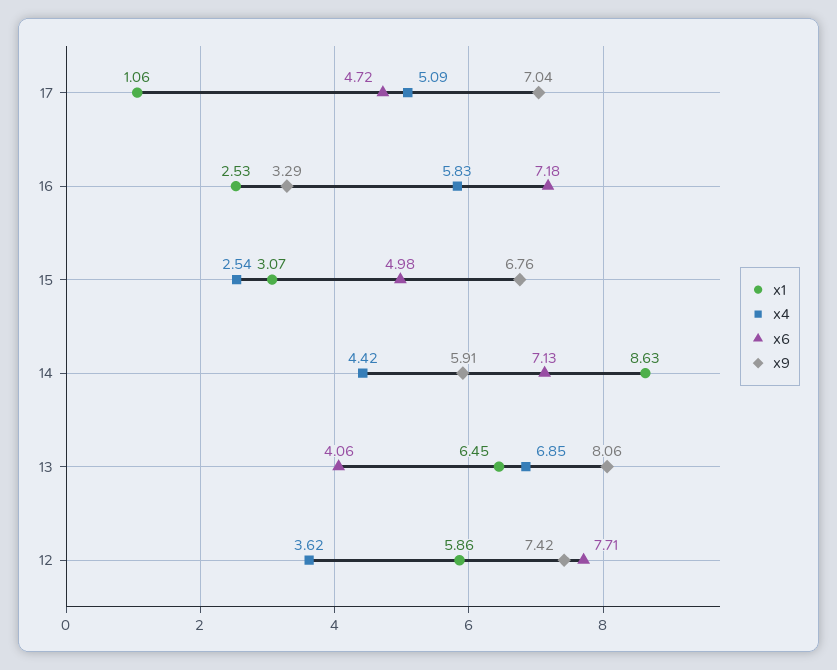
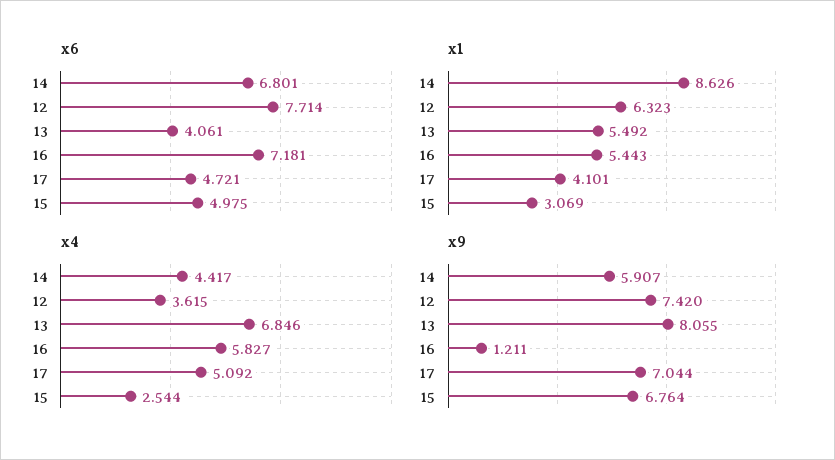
x1, 17: 1.06 -> 4.101
x1, 16: 2.53 -> 5.443
x9, 16: 3.29 -> 1.211
x6, 14: 7.13 -> 6.801
x1, 13: 6.45 -> 5.492
x1, 12: 5.86 -> 6.323

